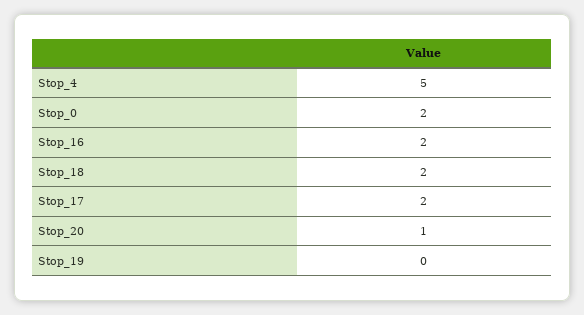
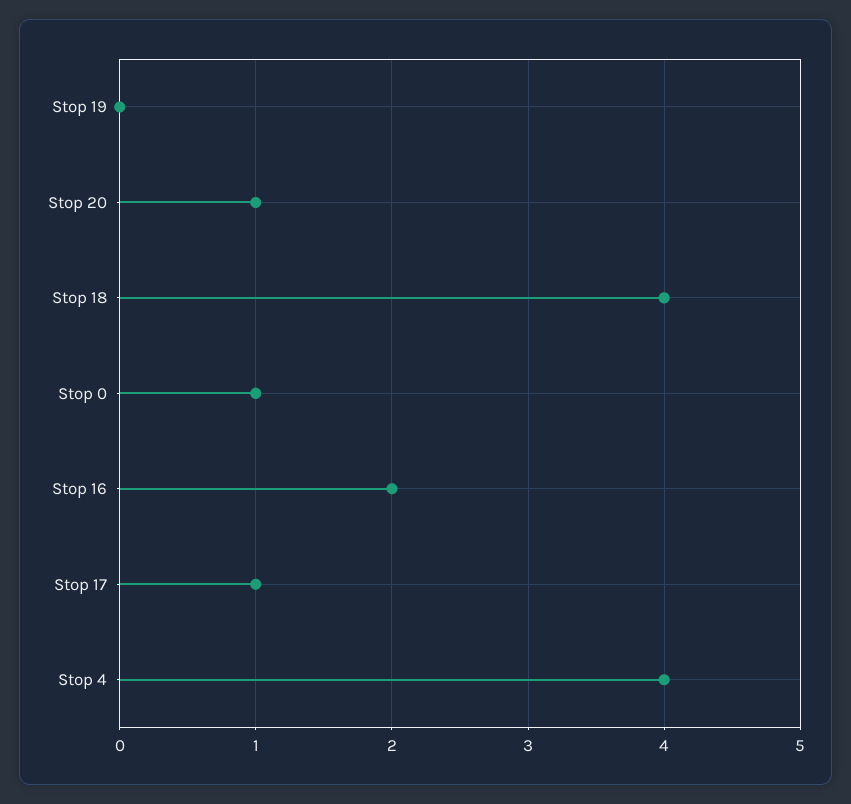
Stop_4: 5 -> 4
Stop_0: 2 -> 1
Stop_18: 2 -> 4
Stop_17: 2 -> 1

